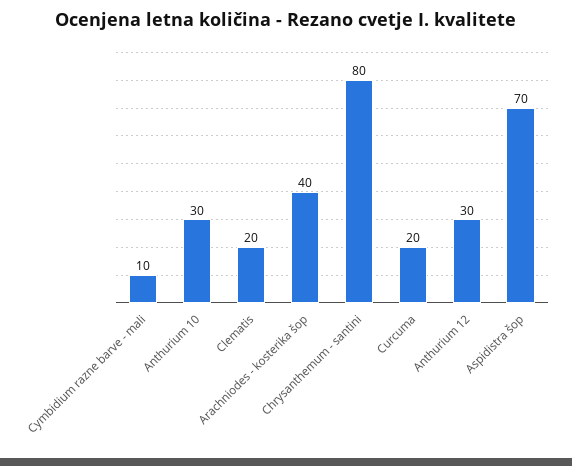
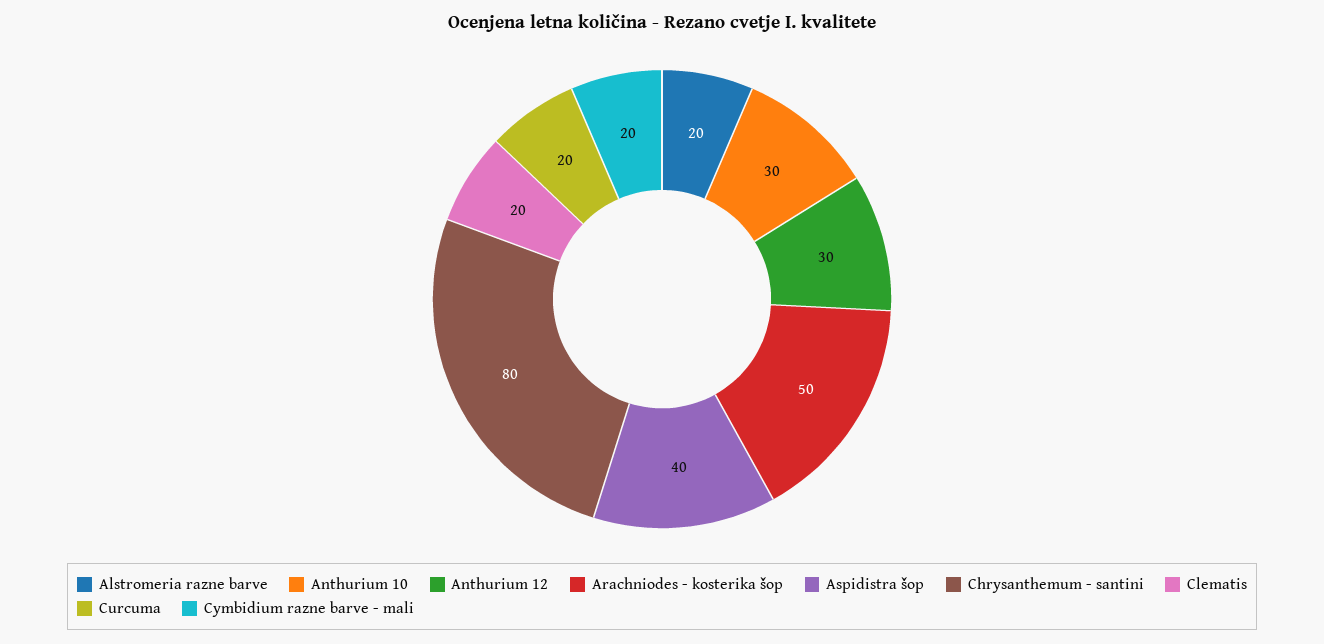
Cymbidium razne barve - mali: 10 -> 20
Arachniodes - kosterika šop: 40 -> 50
Aspidistra šop: 70 -> 40
Alstromeria razne barve: none -> 20

